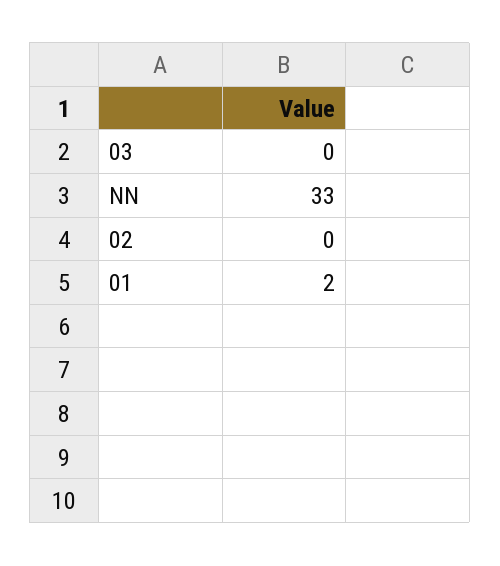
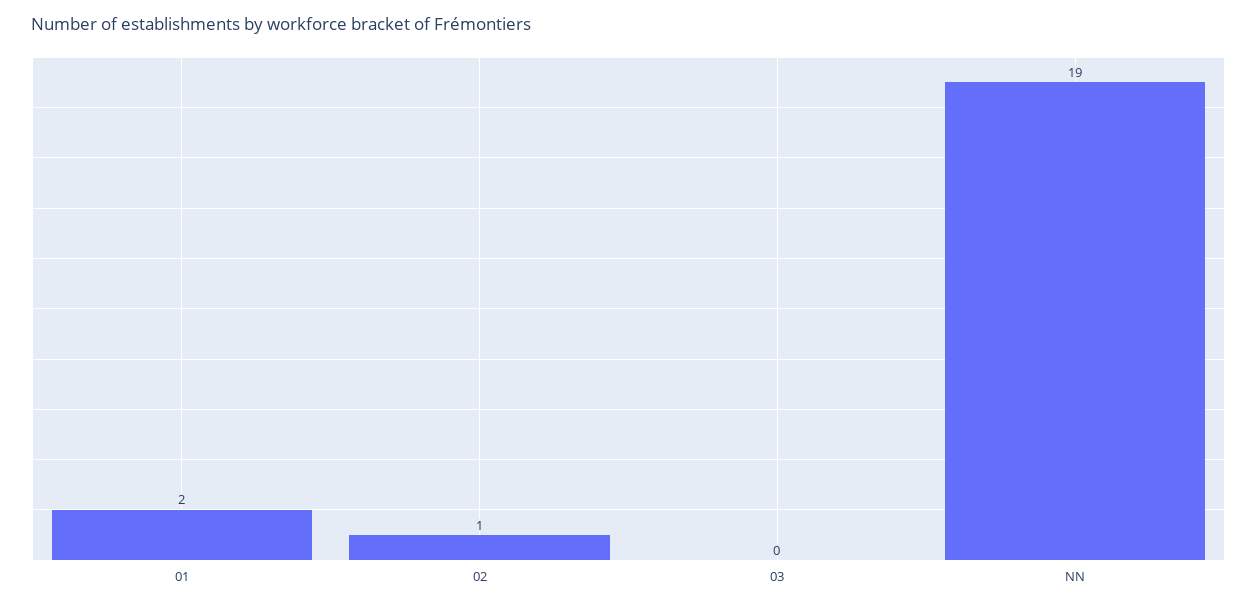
NN: 33 -> 19
02: 0 -> 1

